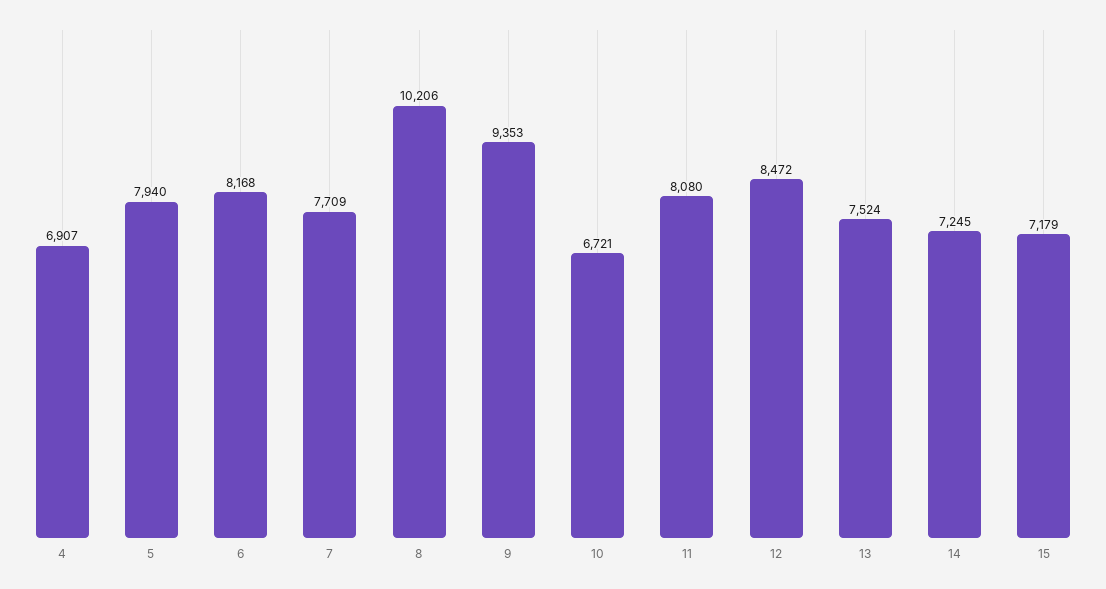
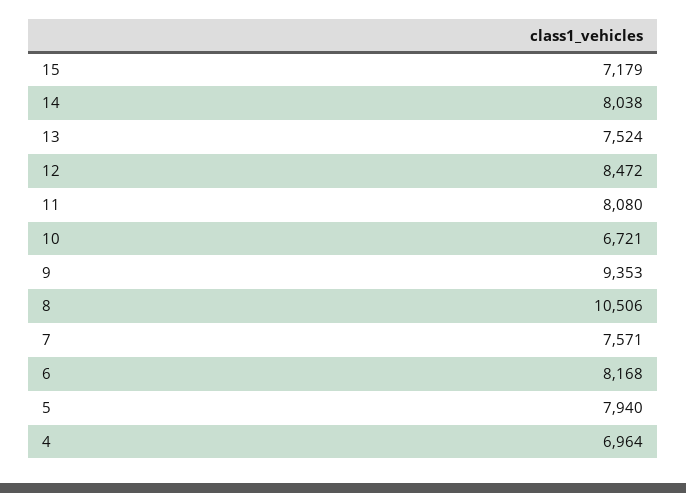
4: 6907 -> 6964
7: 7709 -> 7571
8: 10206 -> 10506
14: 7245 -> 8038

